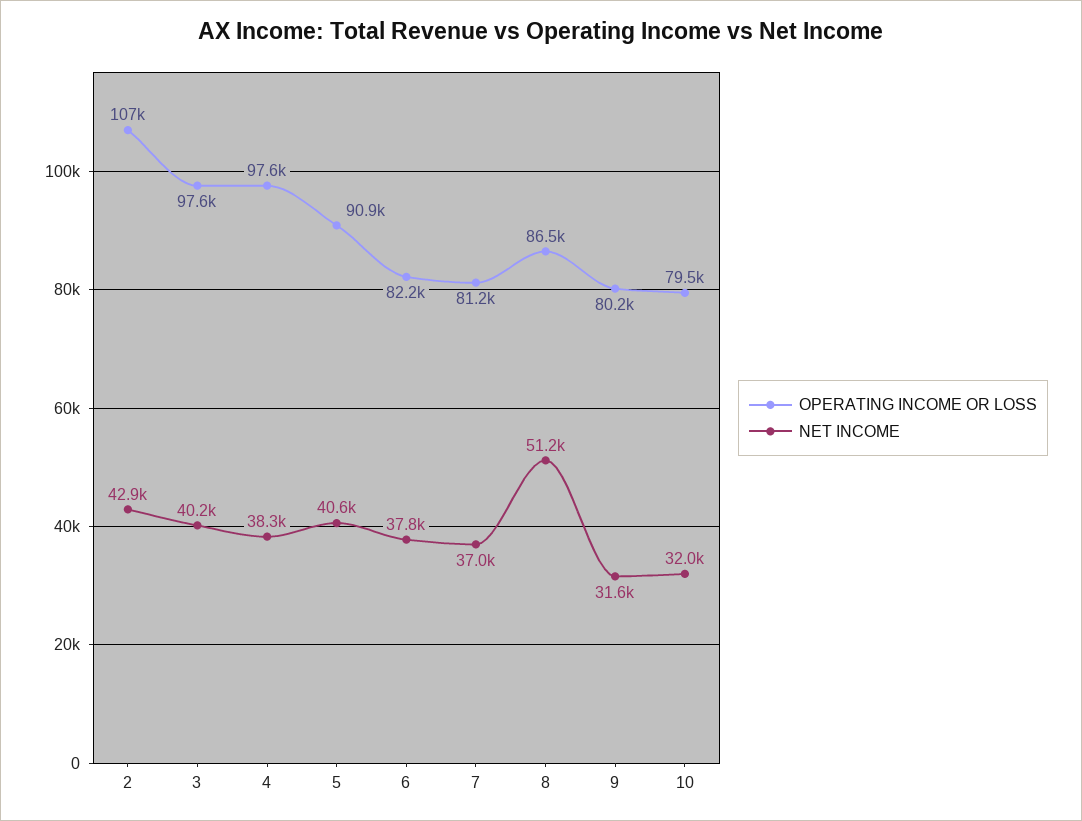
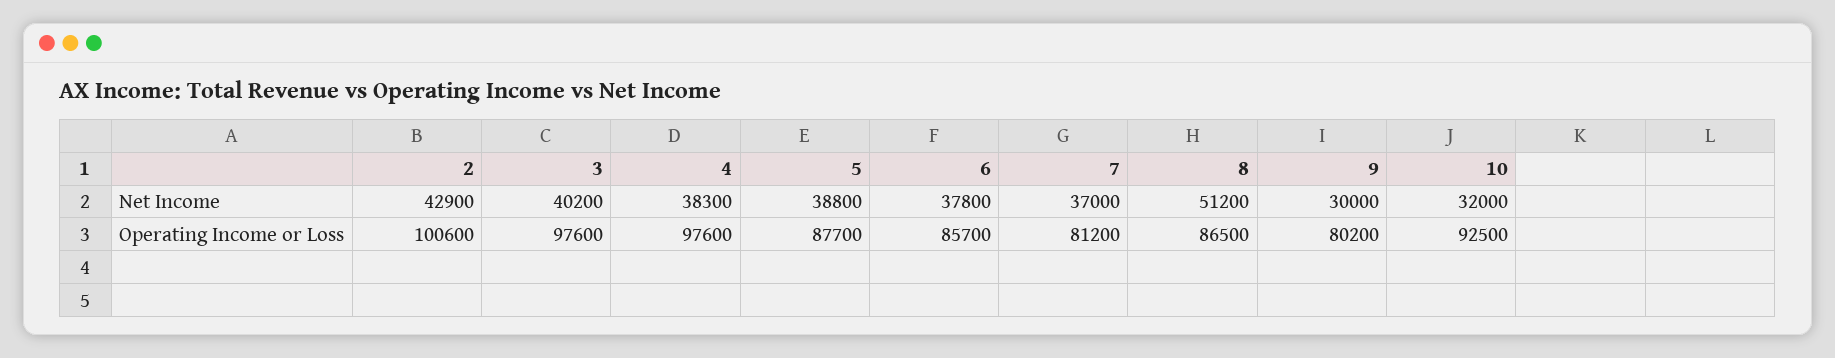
OPERATING INCOME OR LOSS, 2: 107000 -> 100600
OPERATING INCOME OR LOSS, 5: 90900 -> 87700
NET INCOME, 5: 40600 -> 38800
OPERATING INCOME OR LOSS, 6: 82200 -> 85700
NET INCOME, 9: 31600 -> 30000
OPERATING INCOME OR LOSS, 10: 79500 -> 92500

